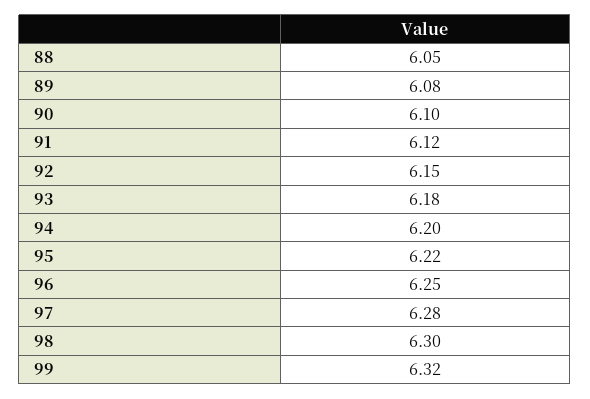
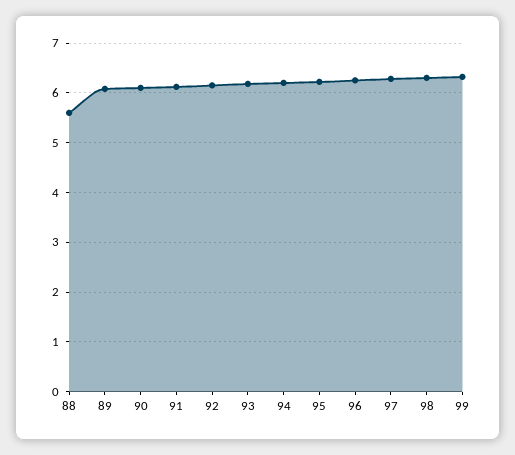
88: 6.05 -> 5.6

